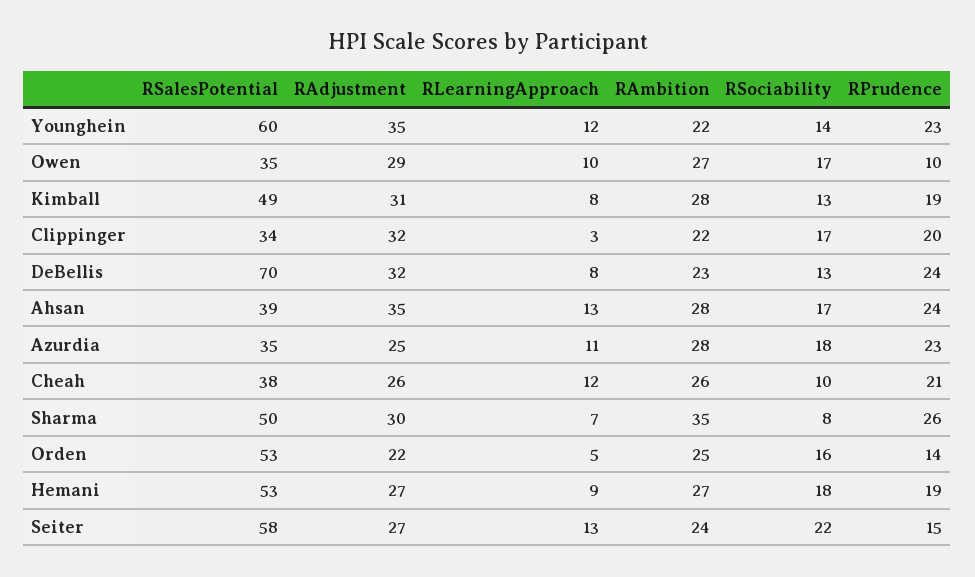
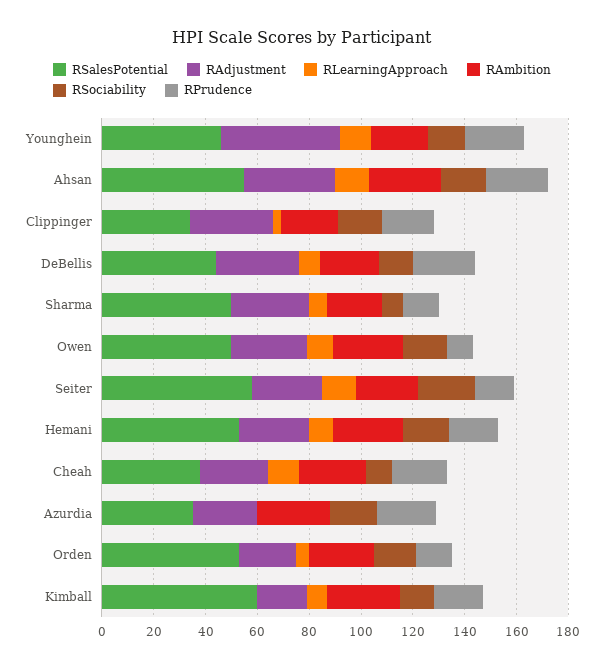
RSalesPotential, Younghein: 60 -> 45
RAdjustment, Younghein: 35 -> 45
RSalesPotential, Owen: 35 -> 50
RSalesPotential, Kimball: 49 -> 60
RAdjustment, Kimball: 31 -> 20
RSalesPotential, DeBellis: 70 -> 45
RSalesPotential, Ahsan: 39 -> 55
RLearningApproach, Azurdia: 11 -> 0
RAmbition, Sharma: 35 -> 20
RPrudence, Sharma: 26 -> 15

